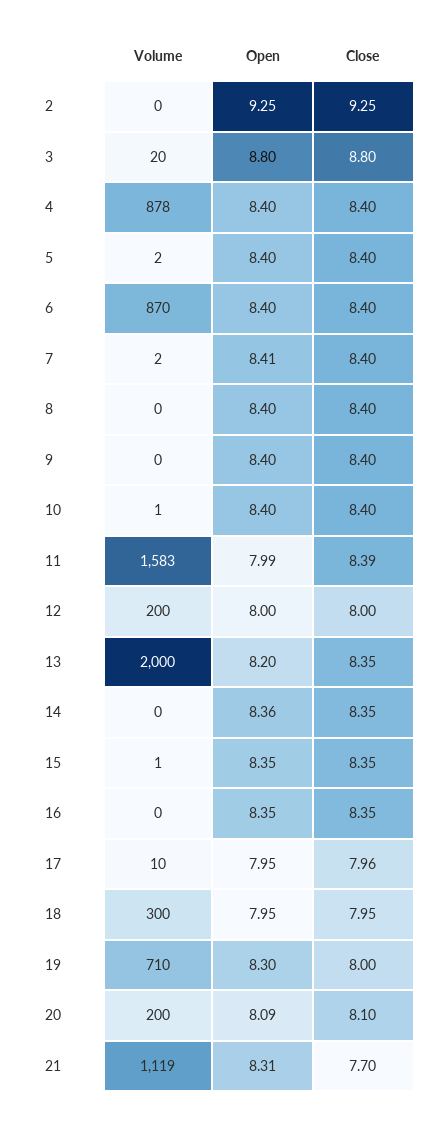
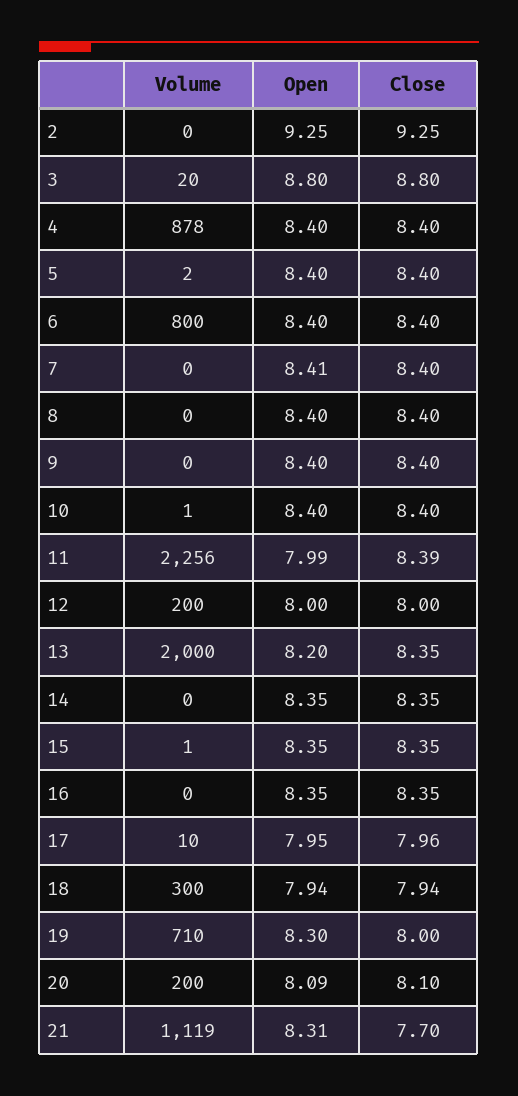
Volume, 6: 870 -> 800
Volume, 7: 2 -> 0
Volume, 11: 1583 -> 2256
Open, 14: 8.36 -> 8.35
Open, 18: 7.95 -> 7.94
Close, 18: 7.95 -> 7.94

